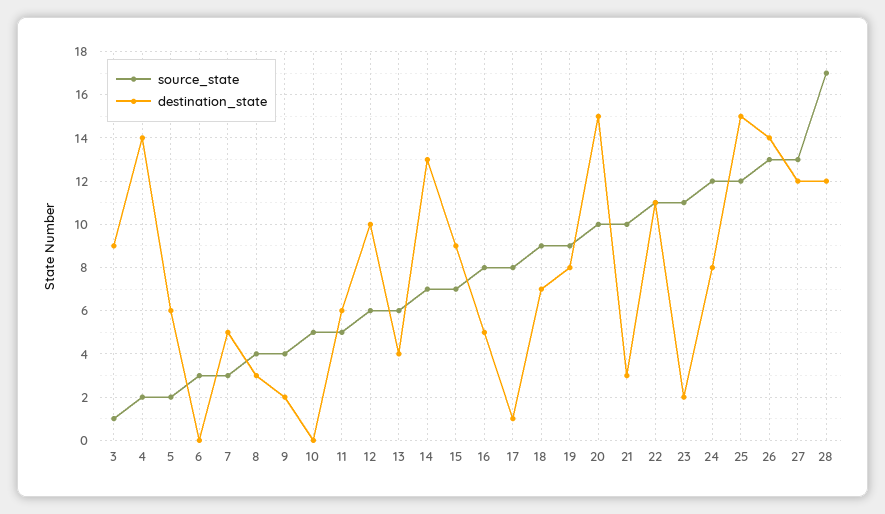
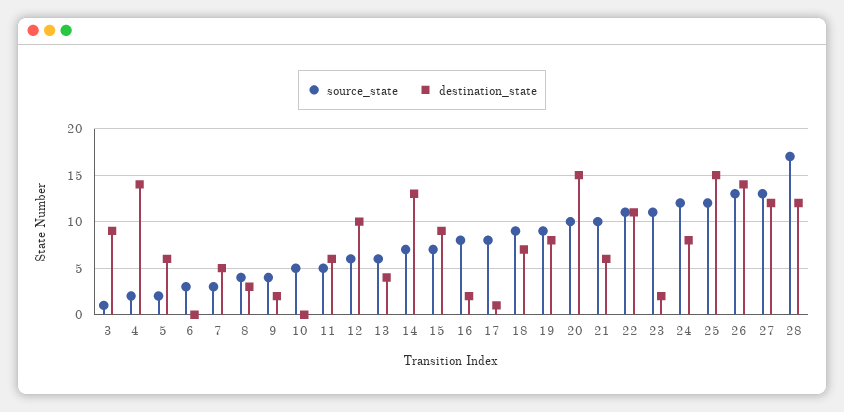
destination_state, 16: 5 -> 2
destination_state, 21: 3 -> 6

